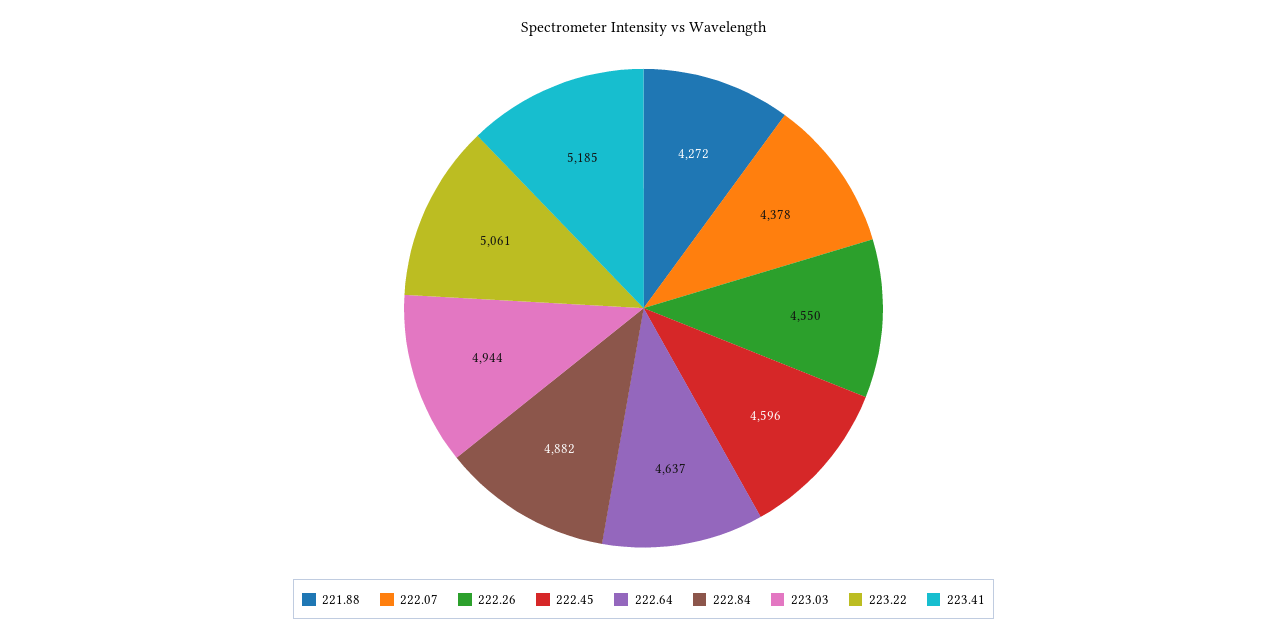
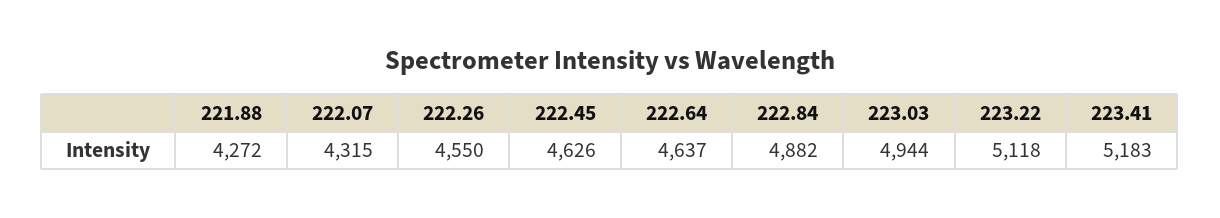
222.07: 4378 -> 4315
222.45: 4596 -> 4626
223.22: 5061 -> 5118
223.41: 5185 -> 5183

